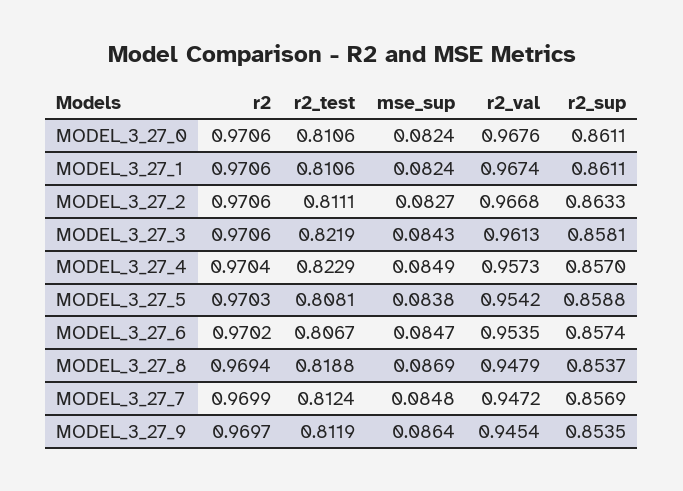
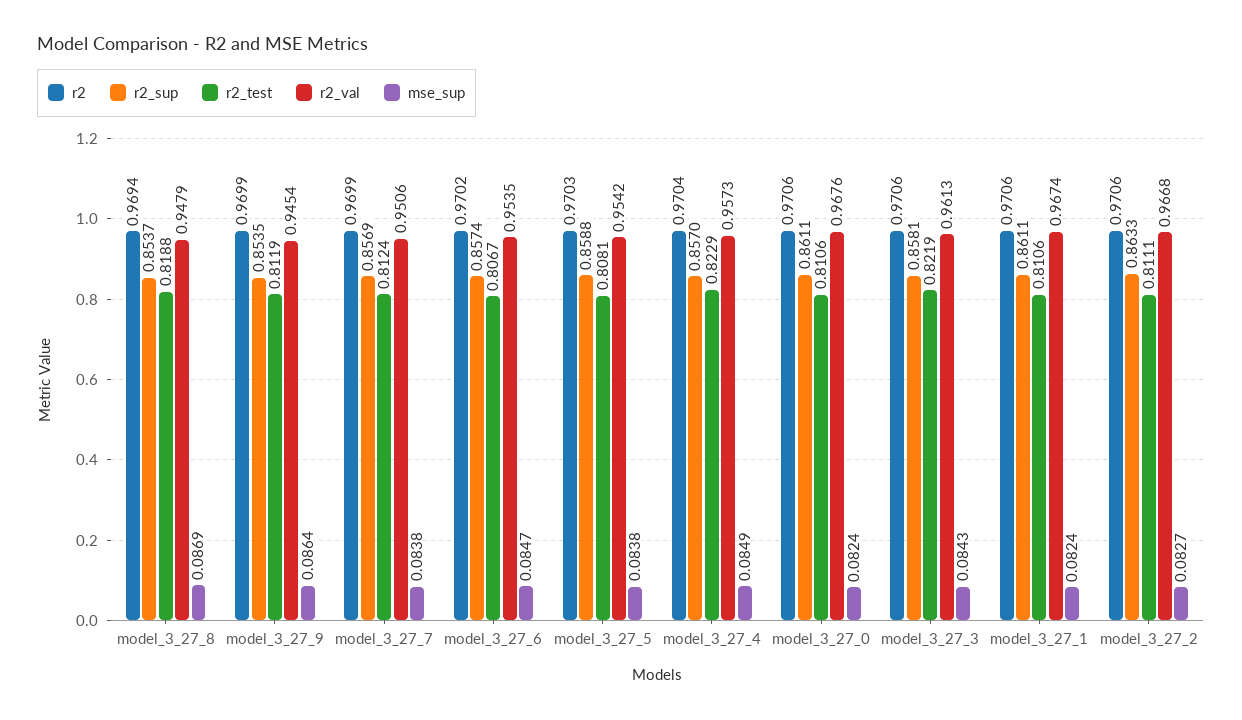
mse_sup, MODEL_3_27_7: 0.0848 -> 0.0838
r2_val, MODEL_3_27_7: 0.9472 -> 0.9506
r2, MODEL_3_27_9: 0.9697 -> 0.9699

